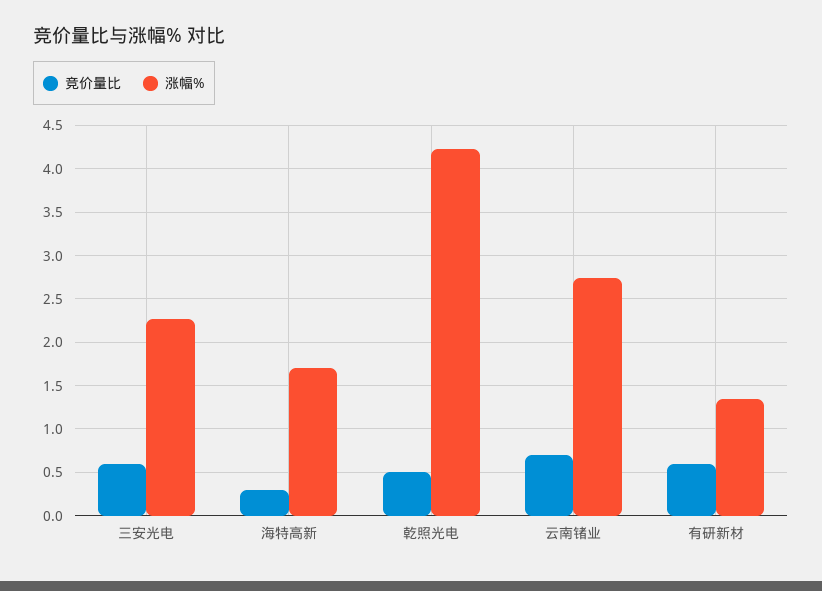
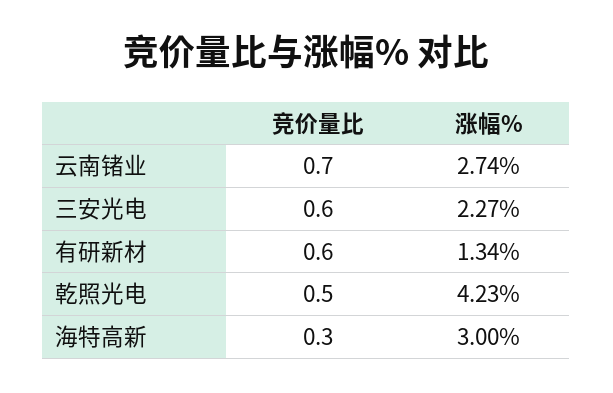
涨幅%, 海特高新: 1.7 -> 3

